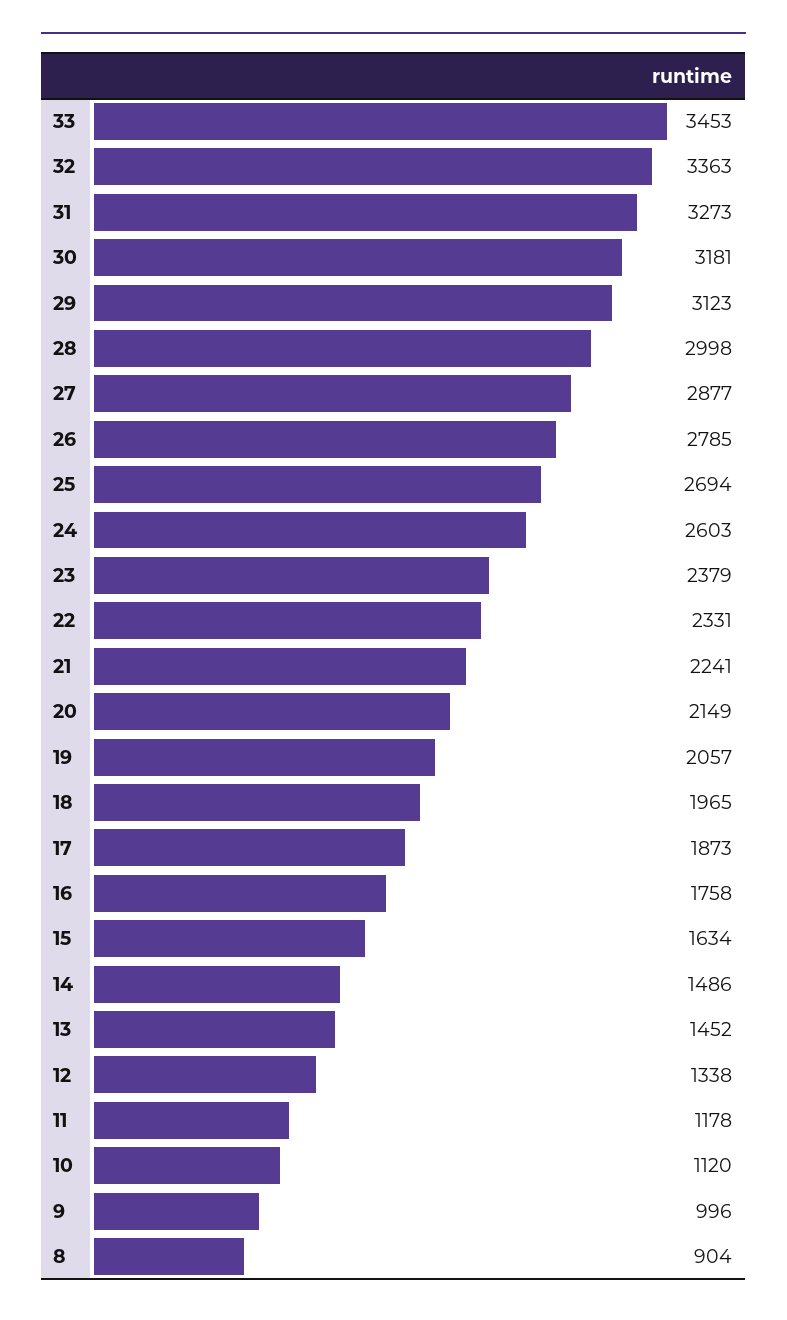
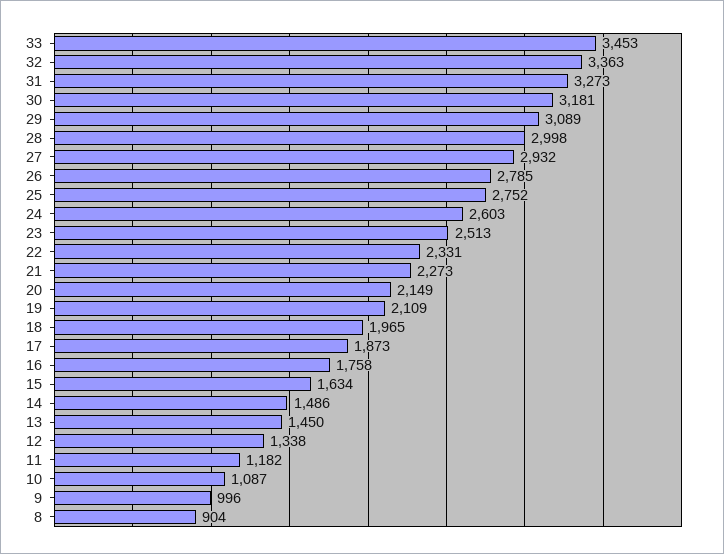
29: 3123 -> 3089
27: 2877 -> 2932
25: 2694 -> 2752
23: 2379 -> 2513
21: 2241 -> 2273
19: 2057 -> 2109
13: 1452 -> 1450
11: 1178 -> 1182
10: 1120 -> 1087

